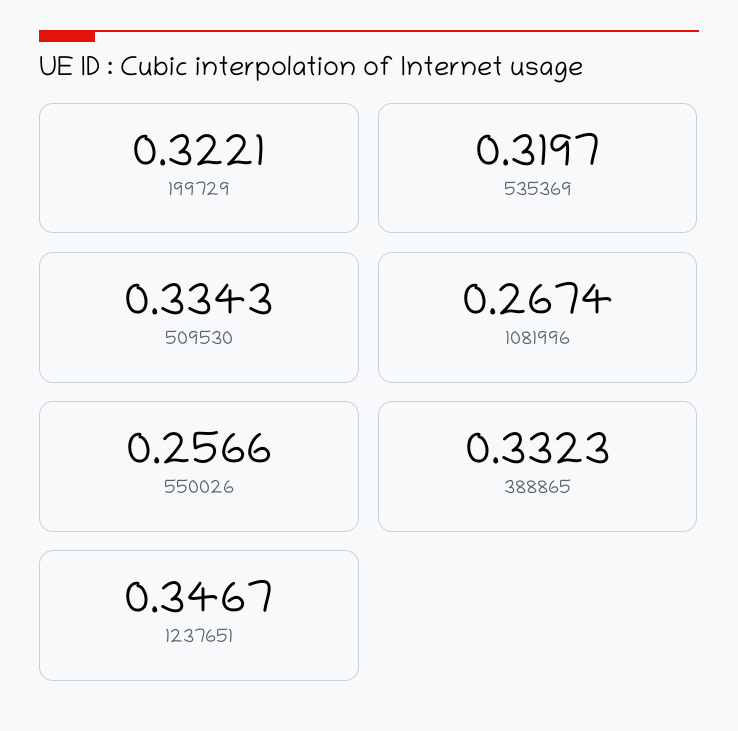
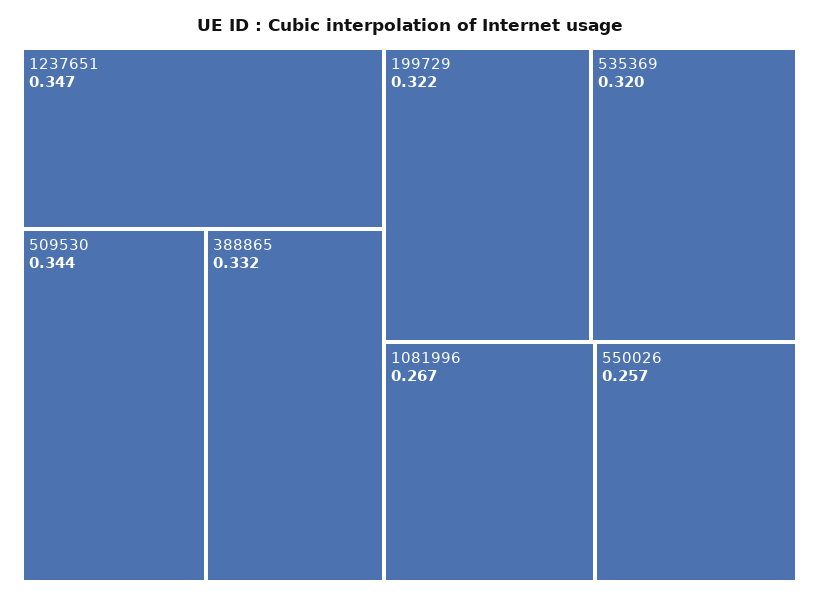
509530: 0.3343 -> 0.344

